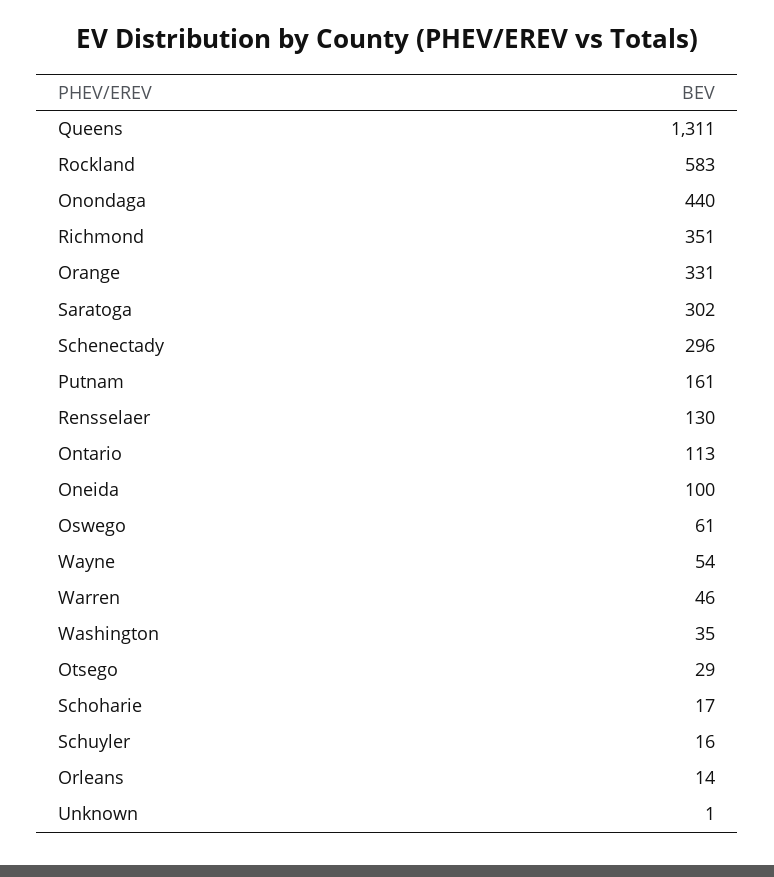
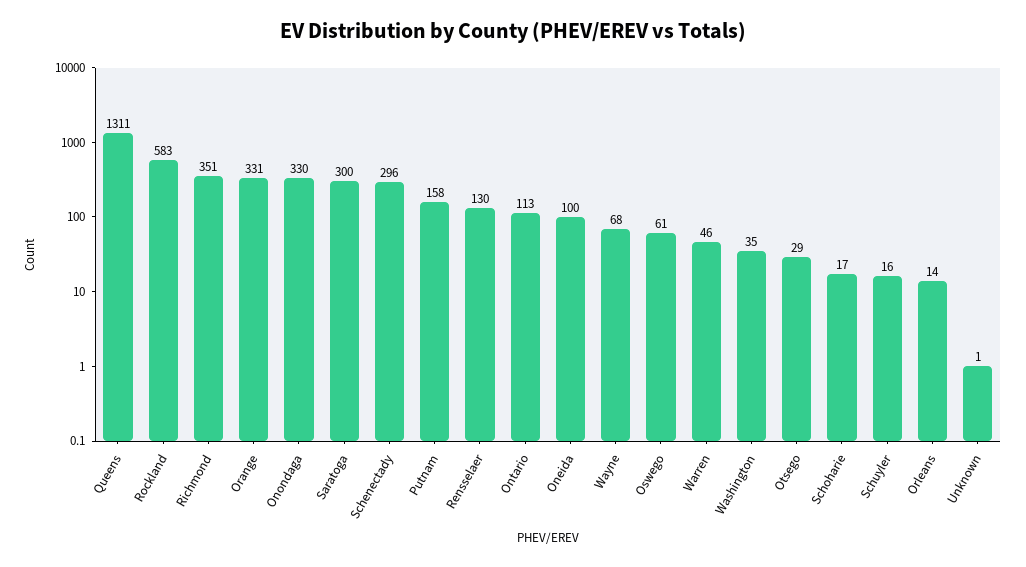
Onondaga: 440 -> 330
Saratoga: 302 -> 300
Putnam: 161 -> 158
Wayne: 54 -> 68

